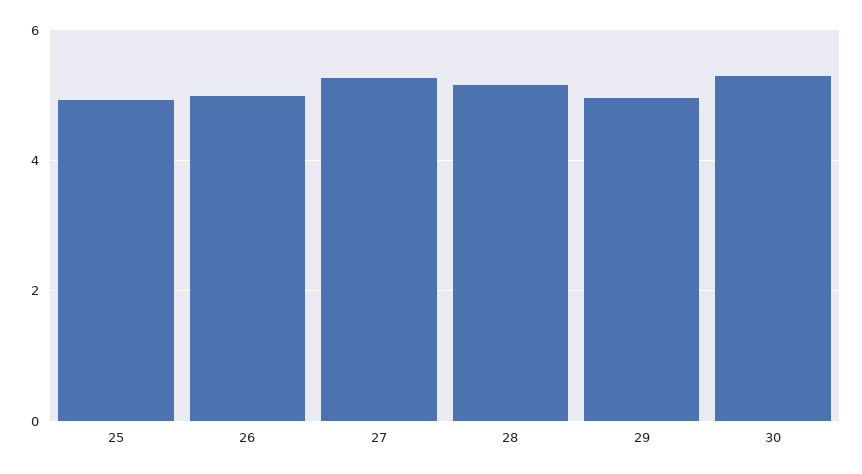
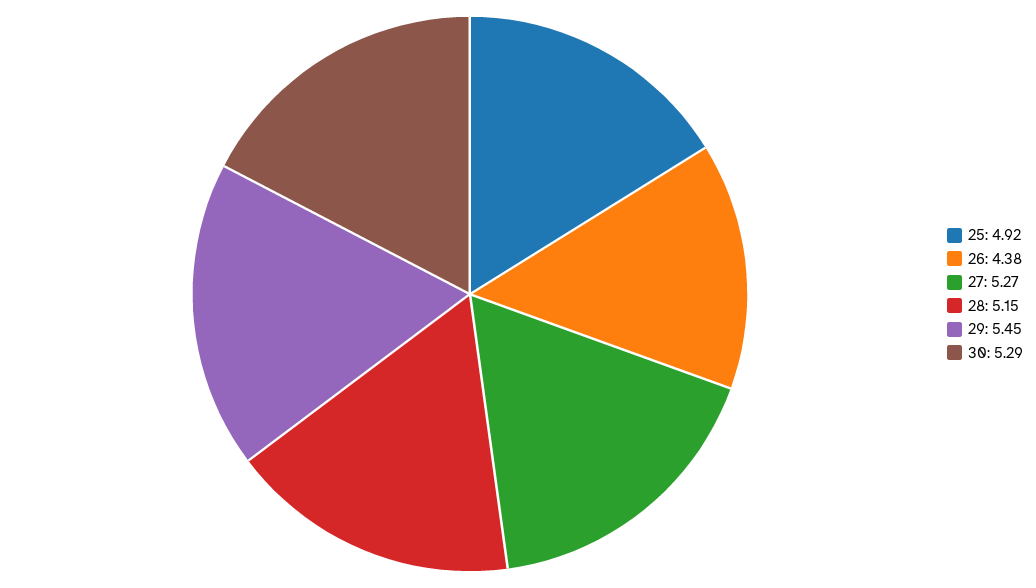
26: 5 -> 4.38
29: 5 -> 5.45

